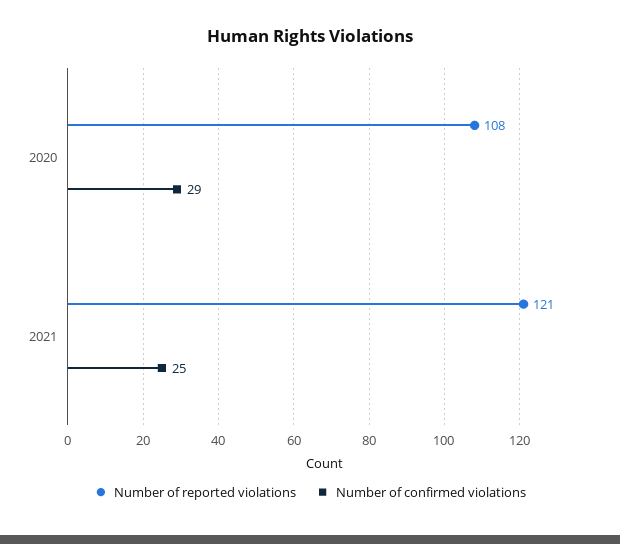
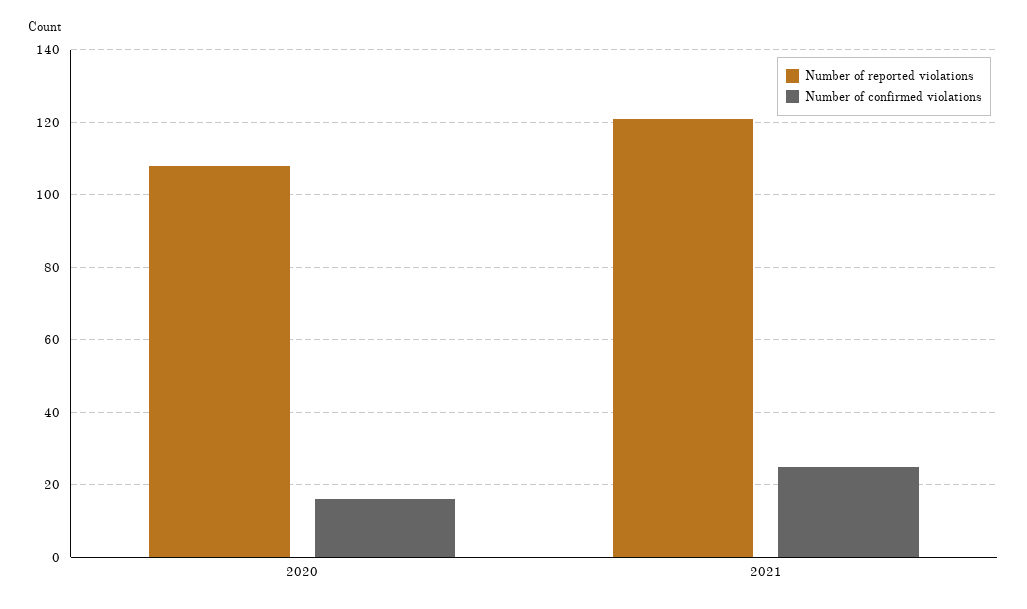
Number of confirmed violations, 2020: 29 -> 15

